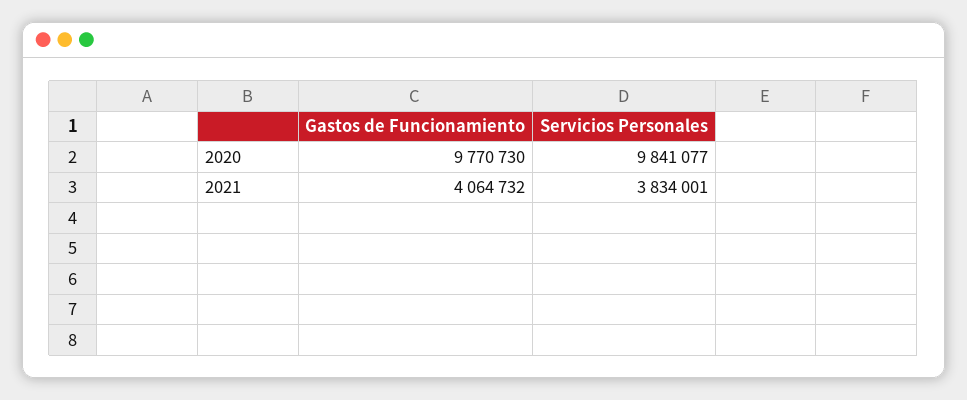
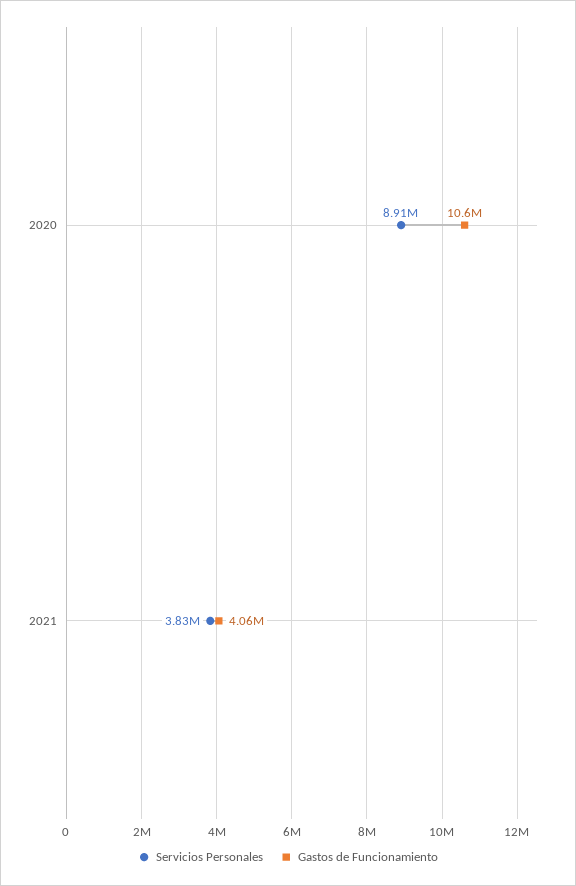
Gastos de Funcionamiento, 2020: 9770730 -> 10600000
Servicios Personales, 2020: 9841077 -> 8910000

